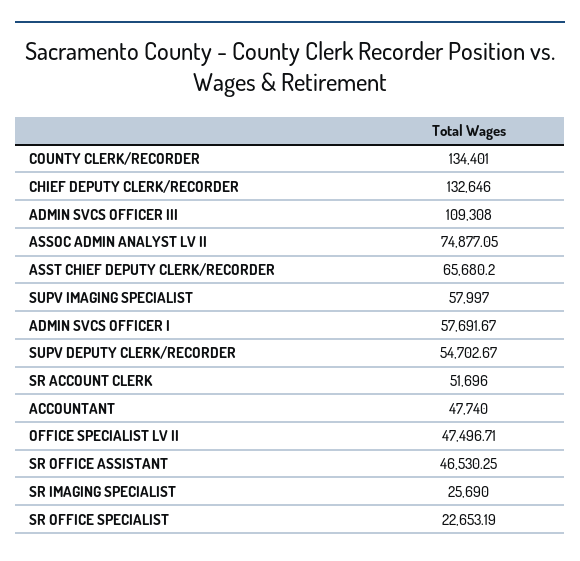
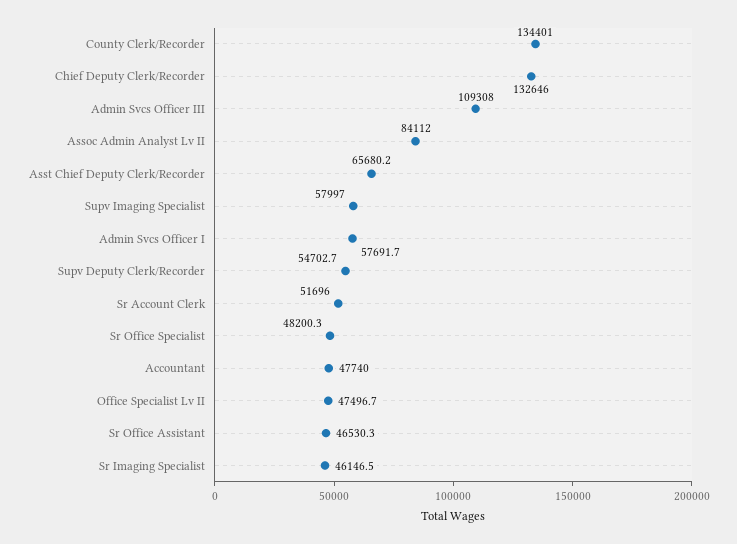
ASSOC ADMIN ANALYST LV II: 74877.05 -> 84112
SR IMAGING SPECIALIST: 25690 -> 46146.5
SR OFFICE SPECIALIST: 22653.19 -> 48200.3

